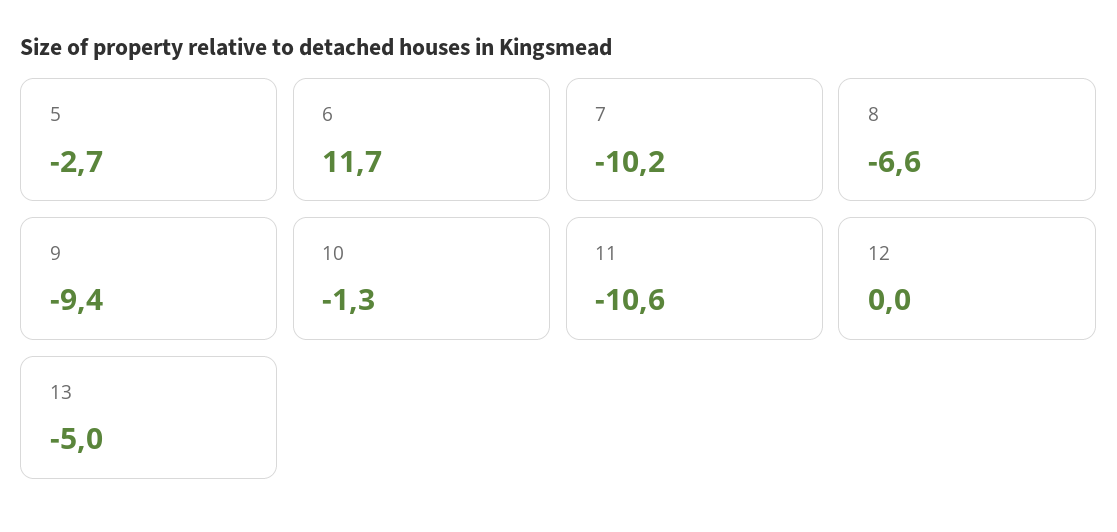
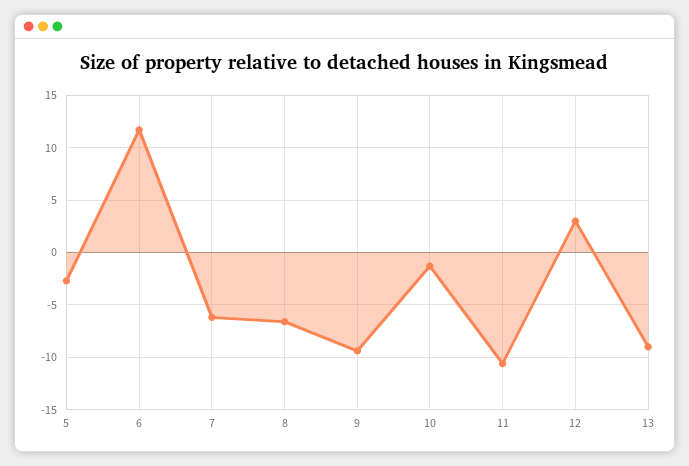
7: -10.2 -> -6
12: 0 -> 3
13: -5 -> -9

